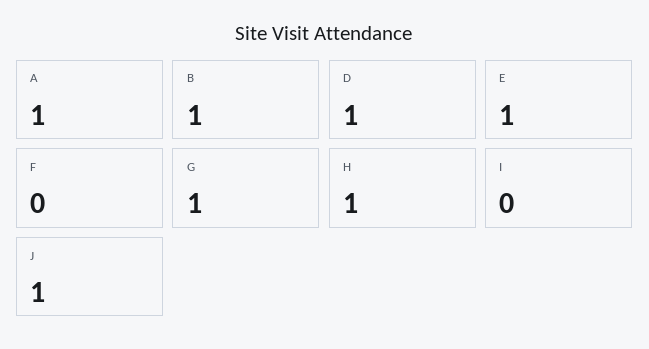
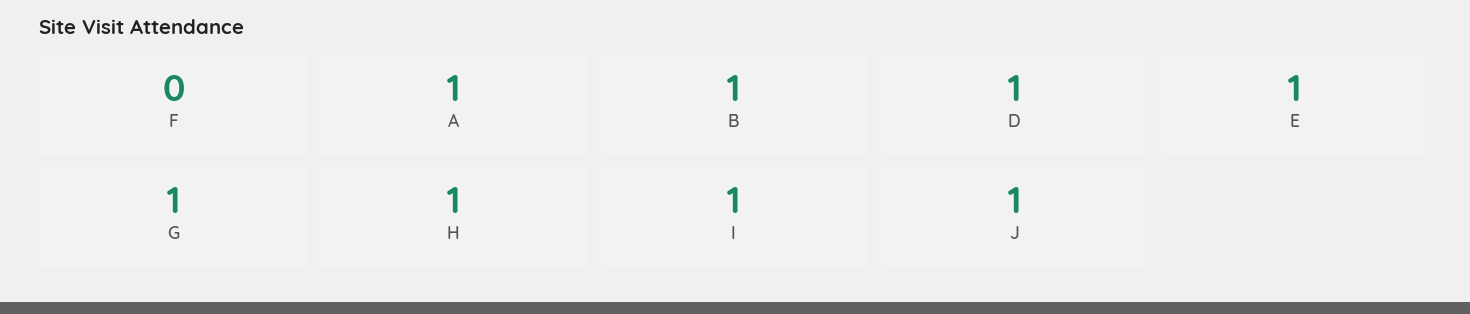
I: 0 -> 1

